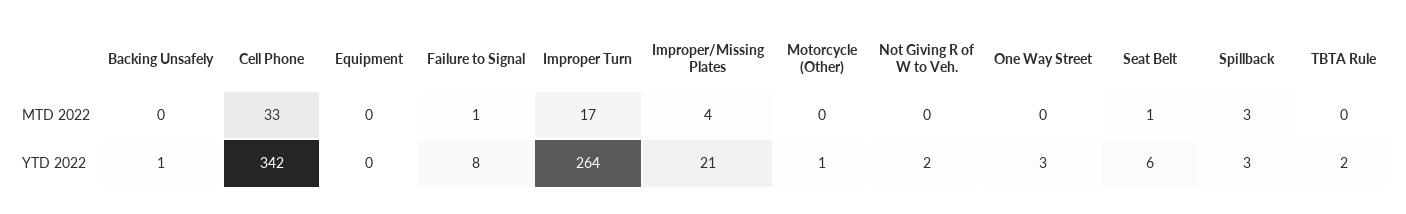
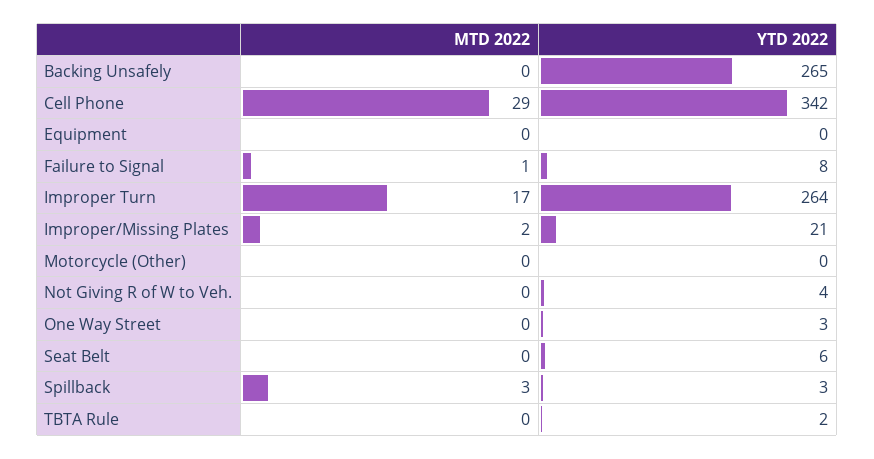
Cell Phone, MTD 2022: 33 -> 29
Improper/Missing Plates, MTD 2022: 4 -> 2
Seat Belt, MTD 2022: 1 -> 0
Backing Unsafely, YTD 2022: 1 -> 265
Motorcycle (Other), YTD 2022: 1 -> 0
Not Giving R of W to Veh., YTD 2022: 2 -> 4

